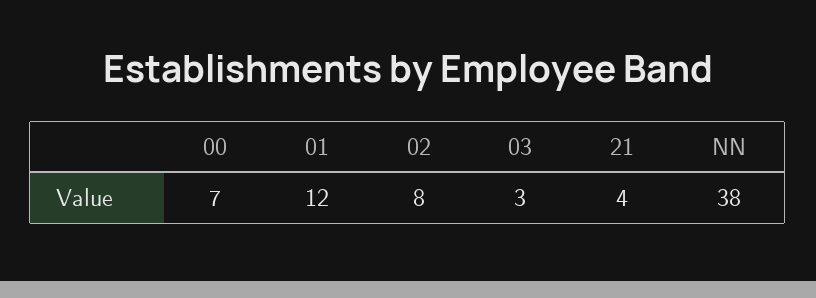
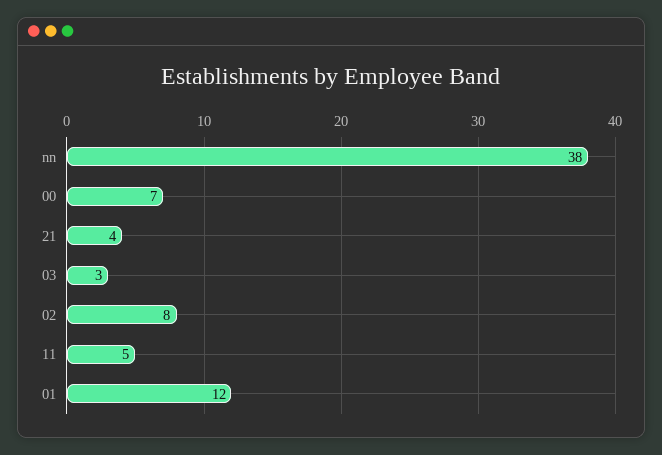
11: none -> 5

